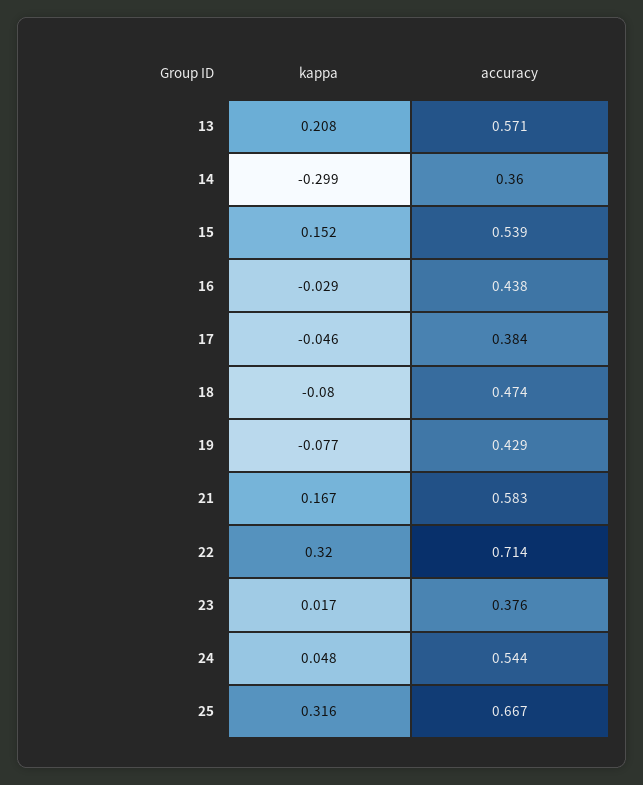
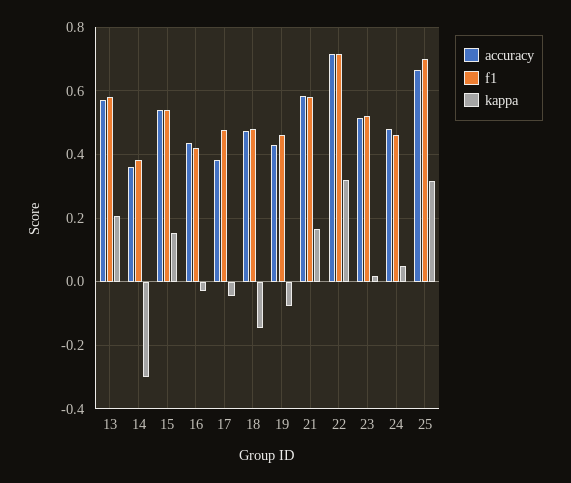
kappa, 18: -0.08 -> -0.14
accuracy, 23: 0.376 -> 0.52
accuracy, 24: 0.544 -> 0.48
f1, 13: none -> 0.58
f1, 14: none -> 0.38
f1, 15: none -> 0.54
f1, 16: none -> 0.42
f1, 17: none -> 0.48
f1, 18: none -> 0.48
f1, 19: none -> 0.46
f1, 21: none -> 0.58
f1, 22: none -> 0.72
f1, 23: none -> 0.52
f1, 24: none -> 0.46
f1, 25: none -> 0.7

